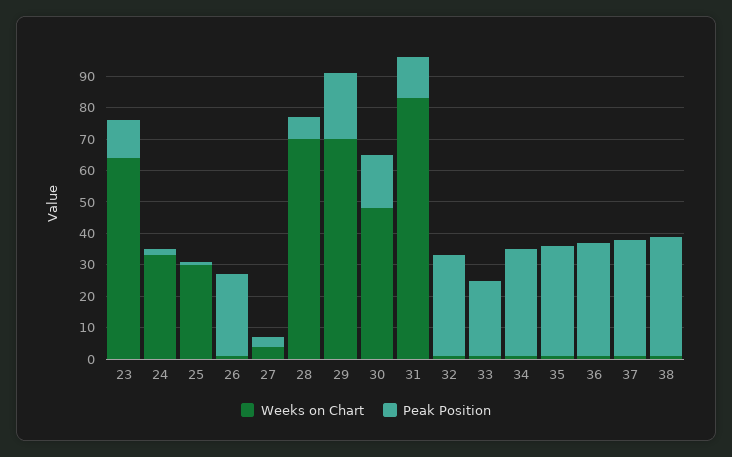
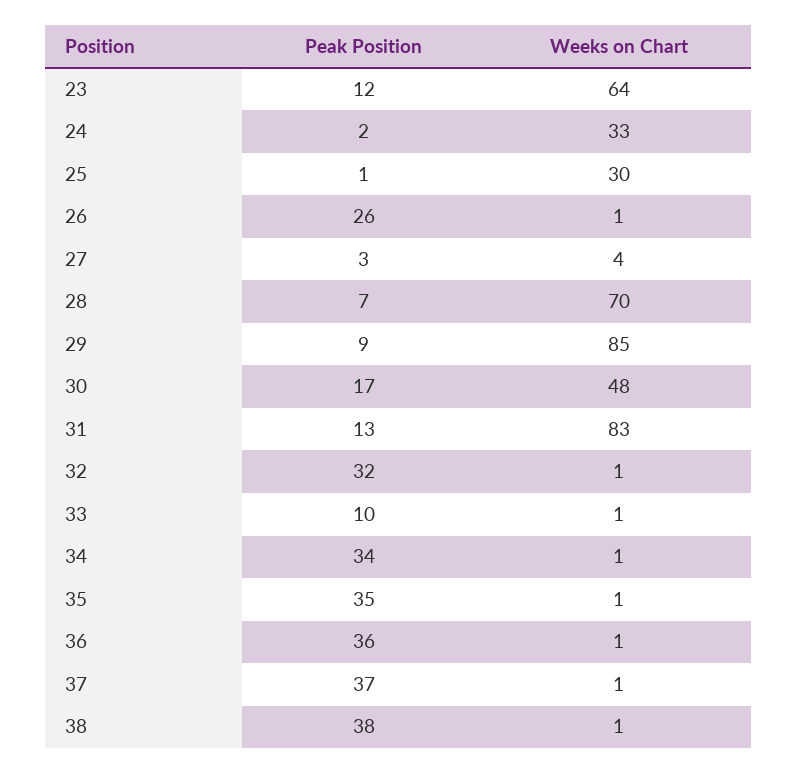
Weeks on Chart, 29: 70 -> 85
Peak Position, 29: 20 -> 9
Peak Position, 33: 25 -> 10

